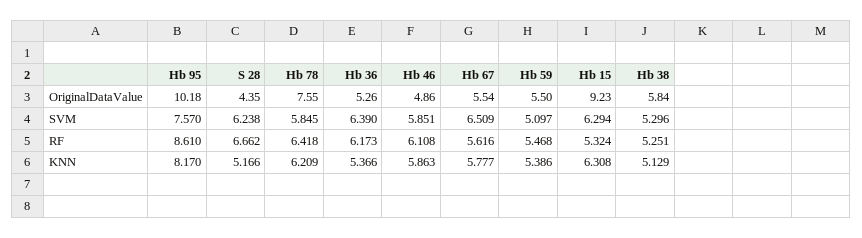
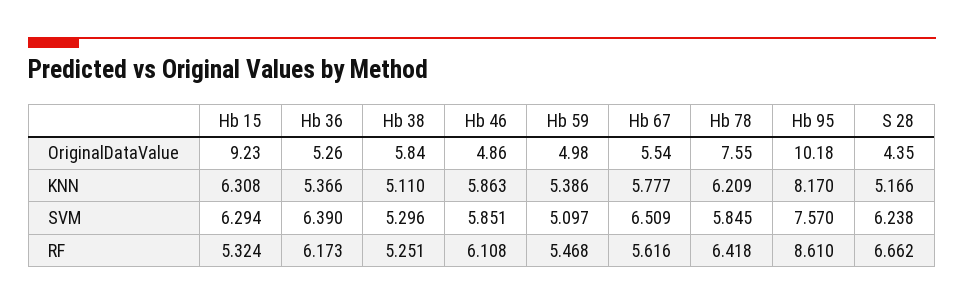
Hb 59, OriginalDataValue: 5.5 -> 4.98
Hb 38, KNN: 5.129 -> 5.11

